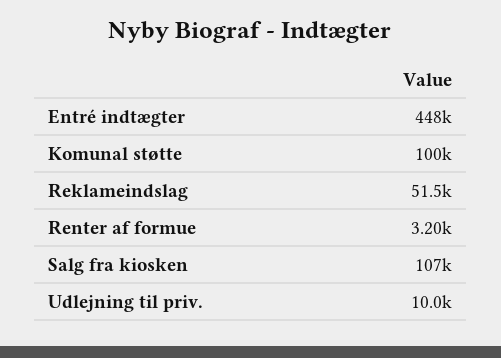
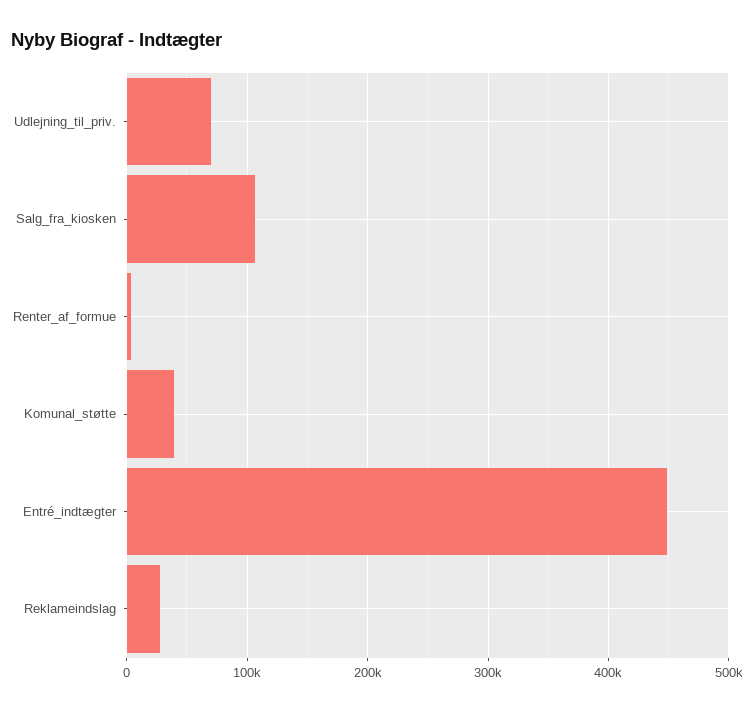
Komunal støtte: 100000 -> 40000
Reklameindslag: 51500 -> 30000
Udlejning til priv.: 10000 -> 70000

